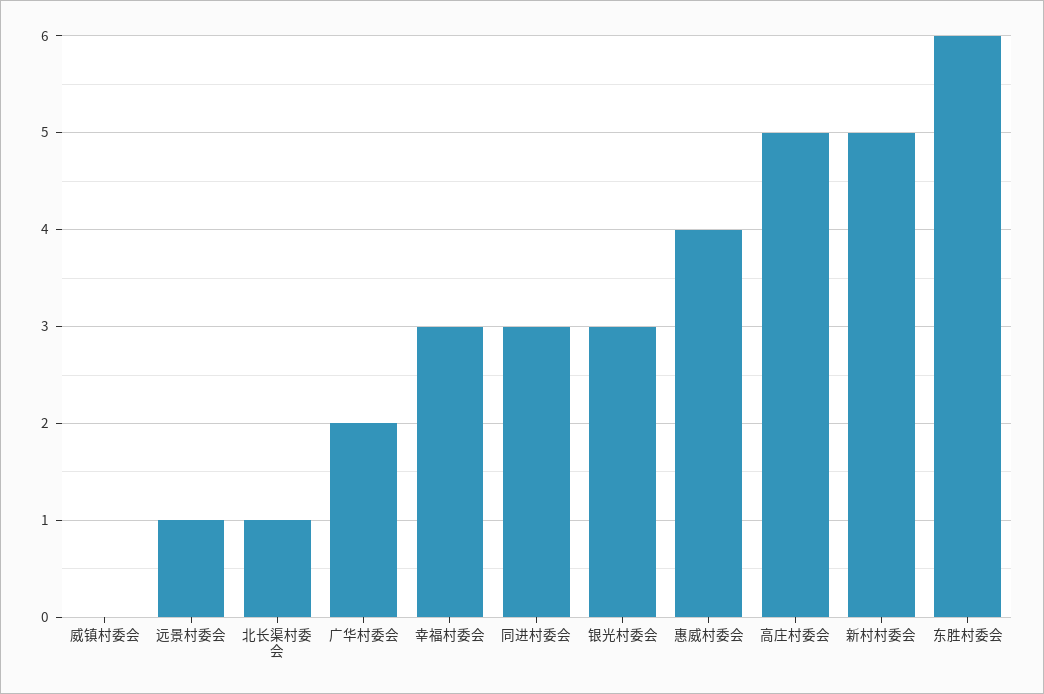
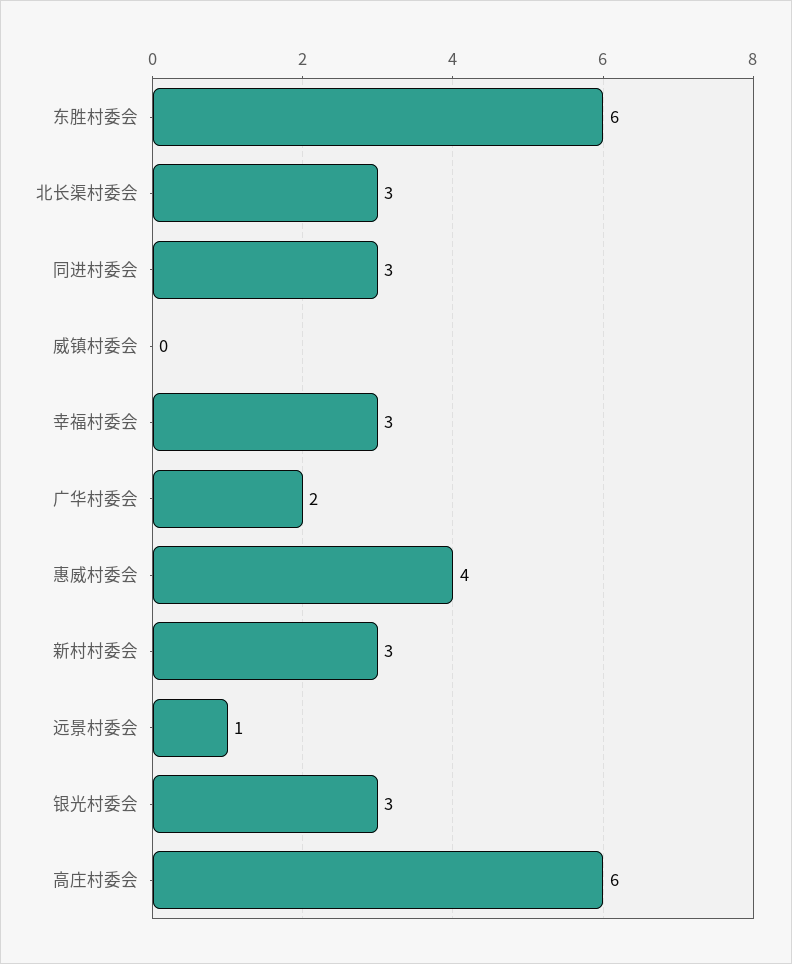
北长渠村委会: 1 -> 3
高庄村委会: 5 -> 6
新村村委会: 5 -> 3

